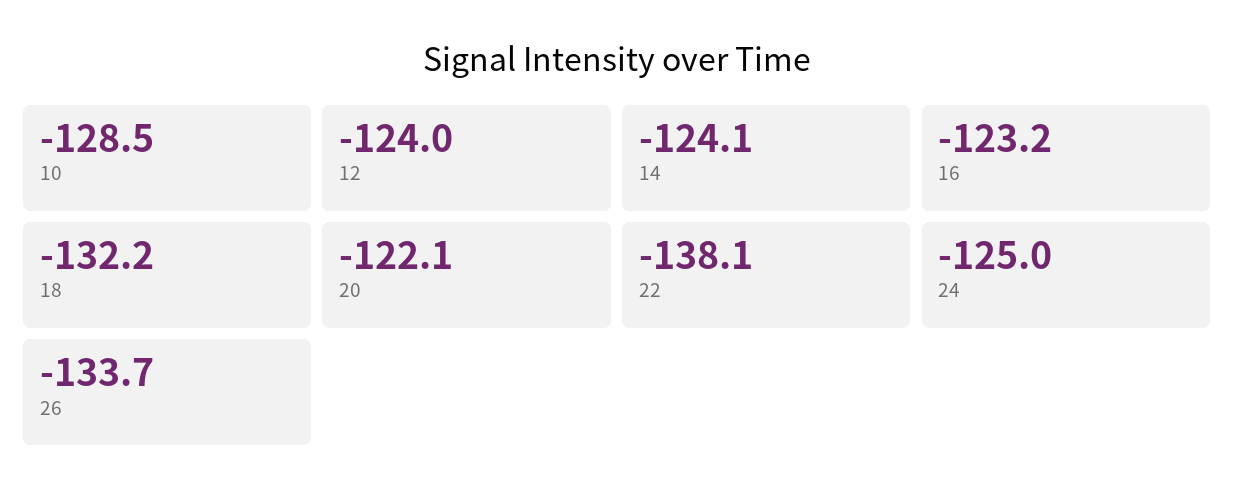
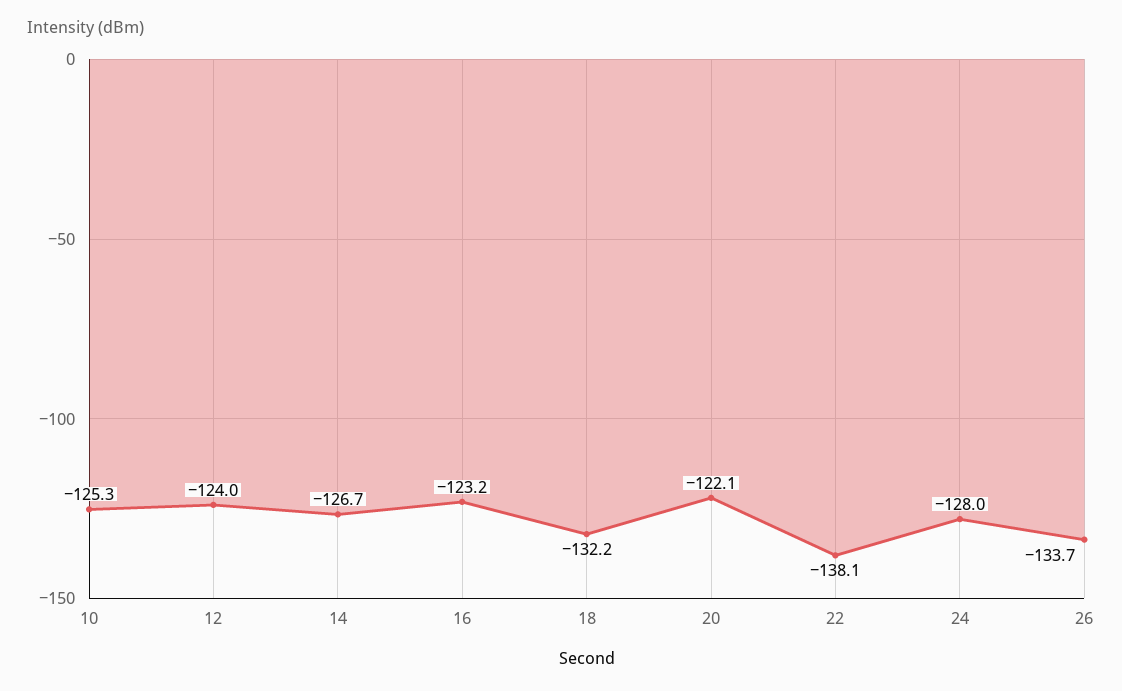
10: -128.5 -> -125.3
14: -124.1 -> -126.7
24: -125 -> -128

